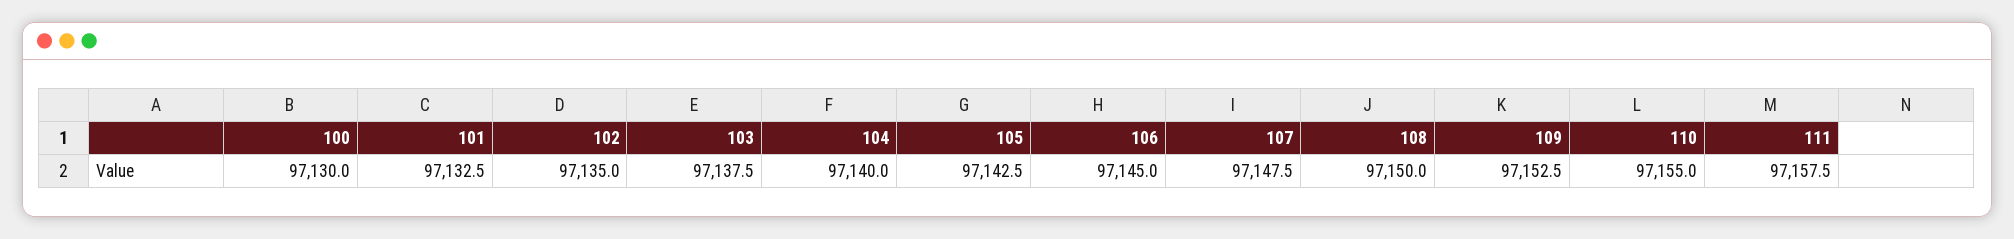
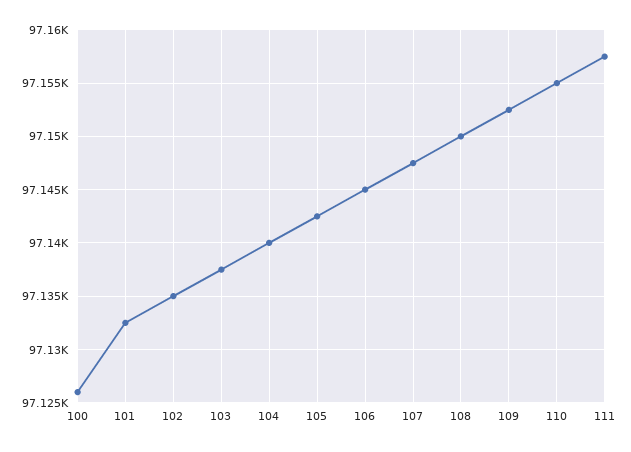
100: 97130 -> 97126

